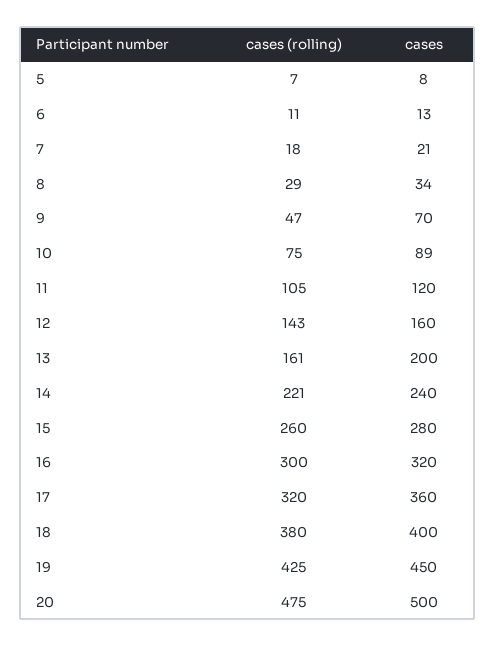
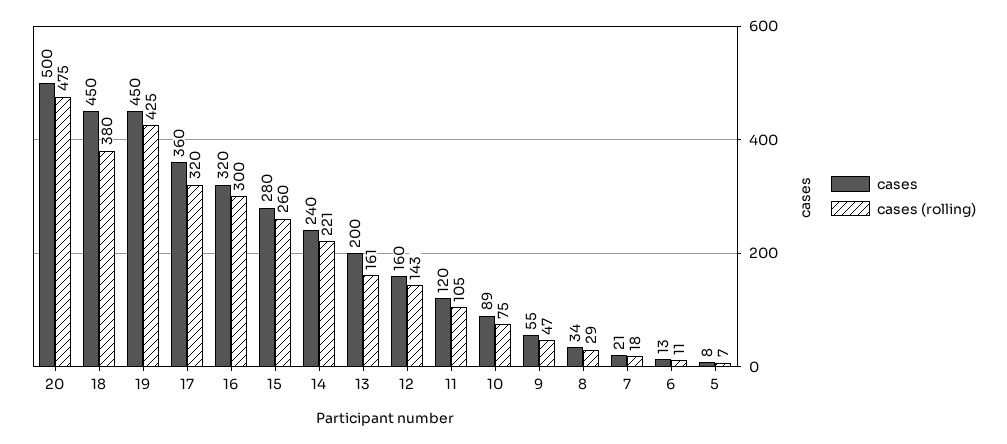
cases, 9: 70 -> 55
cases, 18: 400 -> 450

